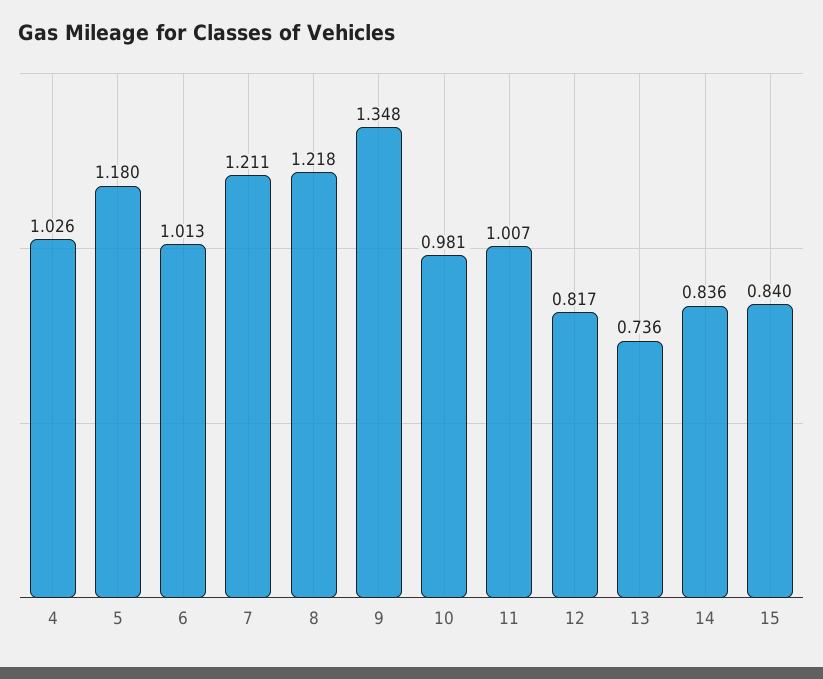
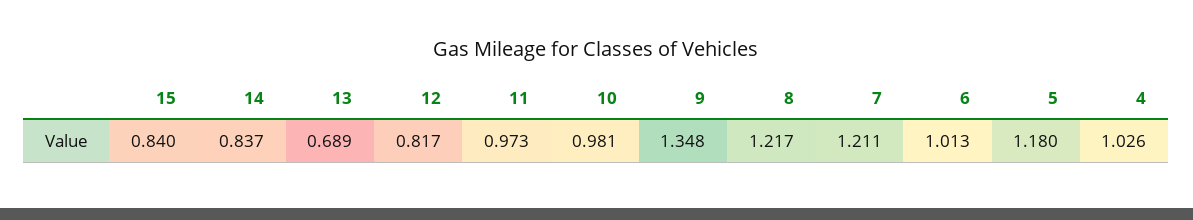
8: 1.218 -> 1.217
11: 1.007 -> 0.973
13: 0.736 -> 0.689
14: 0.836 -> 0.837

